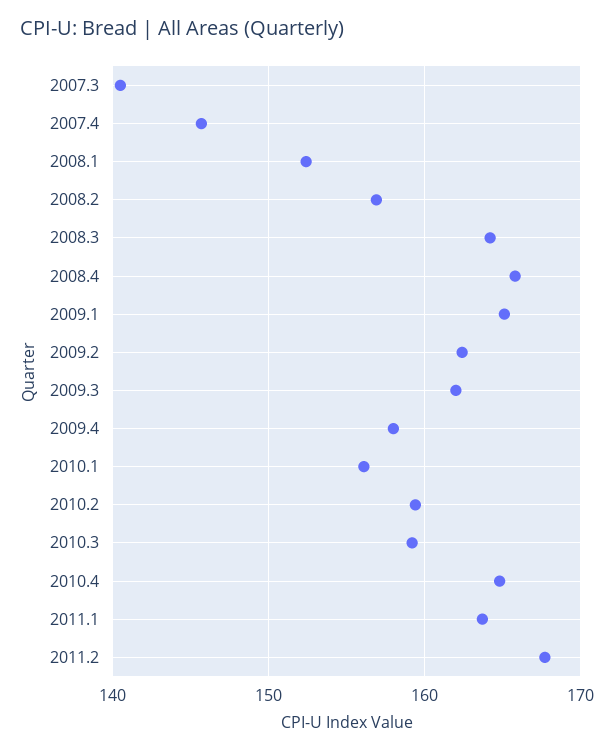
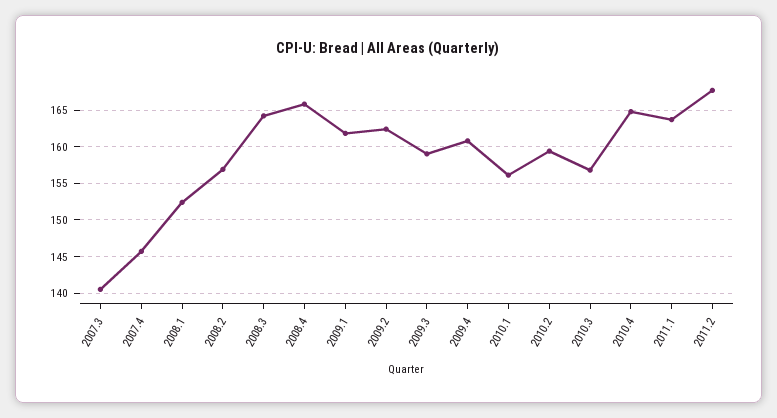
2009.1: 165 -> 162
2009.3: 162 -> 159
2009.4: 158 -> 161
2010.3: 159 -> 157

